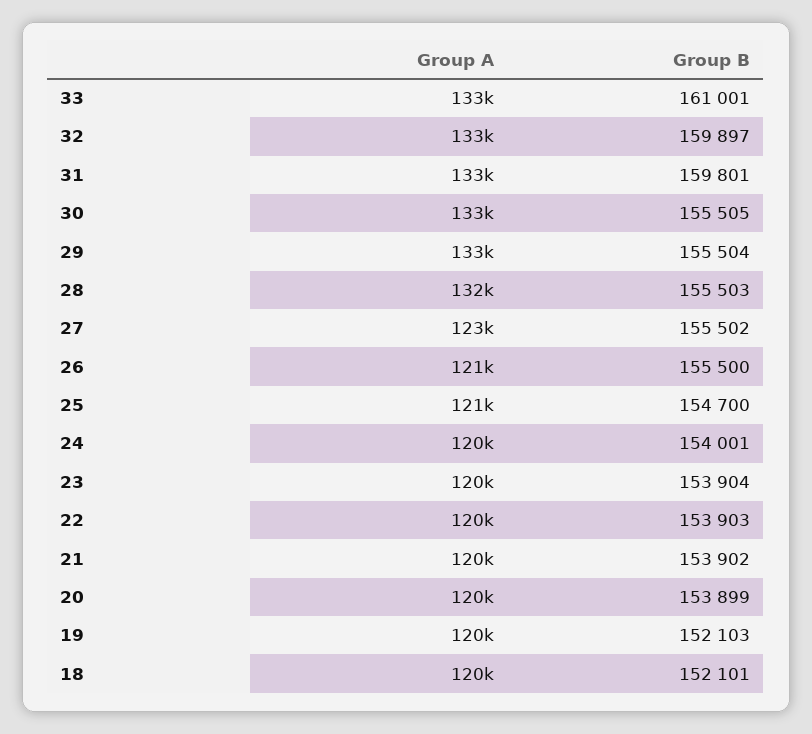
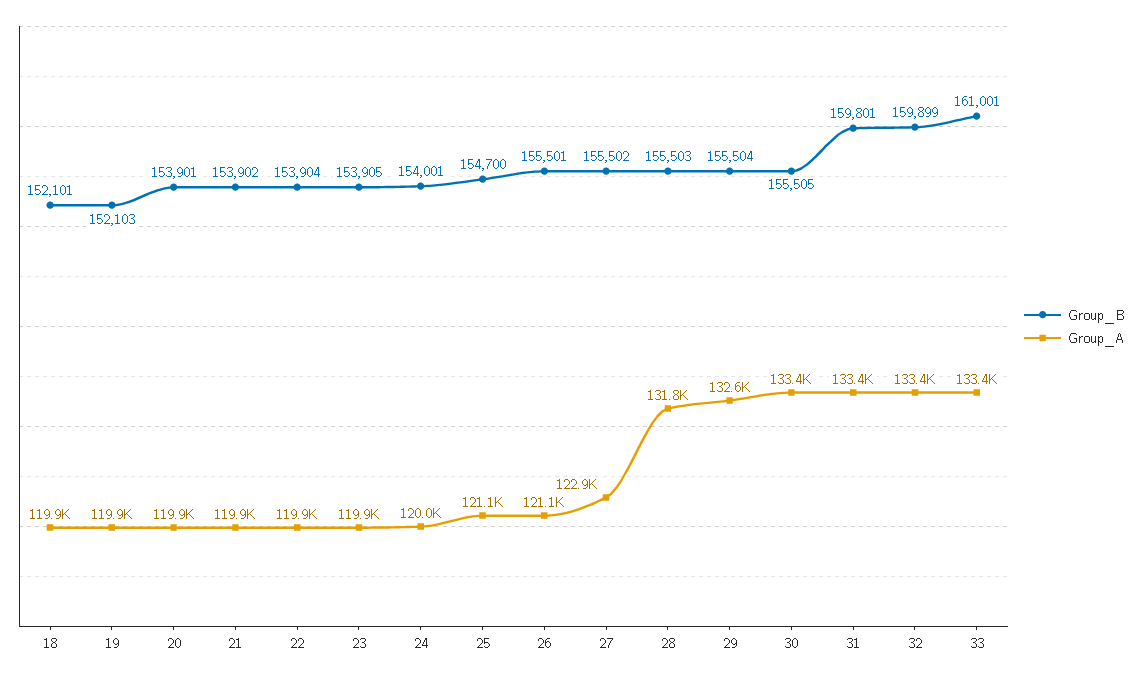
Group B, 32: 159897 -> 159899
Group B, 26: 155500 -> 155501
Group B, 23: 153904 -> 153905
Group B, 22: 153903 -> 153904
Group B, 20: 153899 -> 153901

